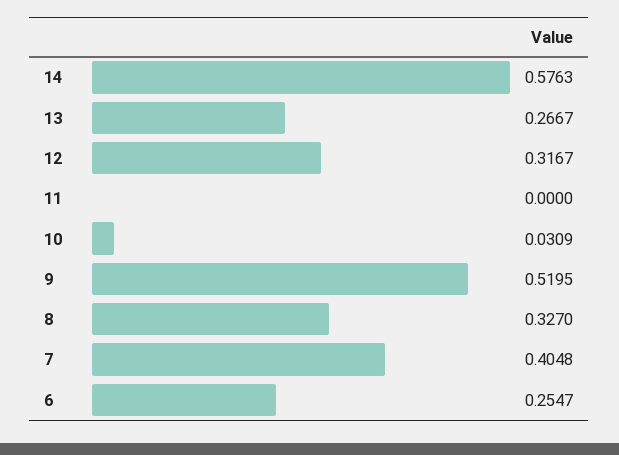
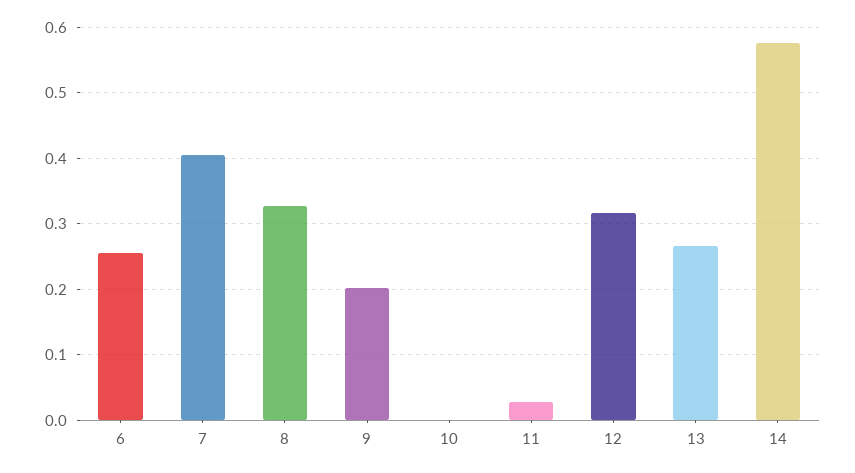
11: 0 -> 0.03
10: 0.0309 -> 0
9: 0.5195 -> 0.2

